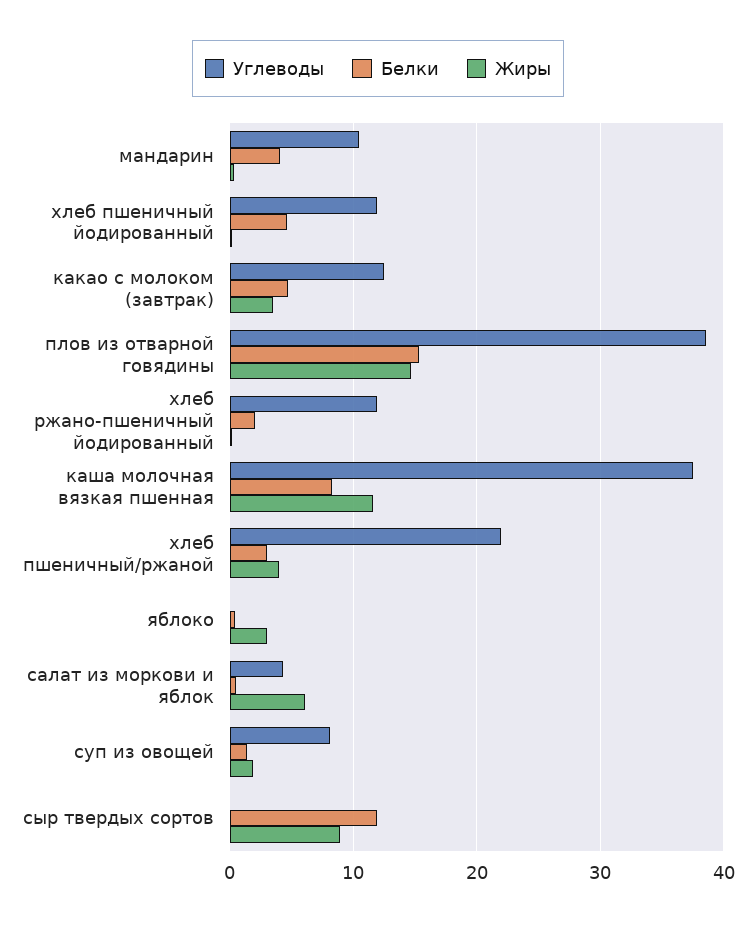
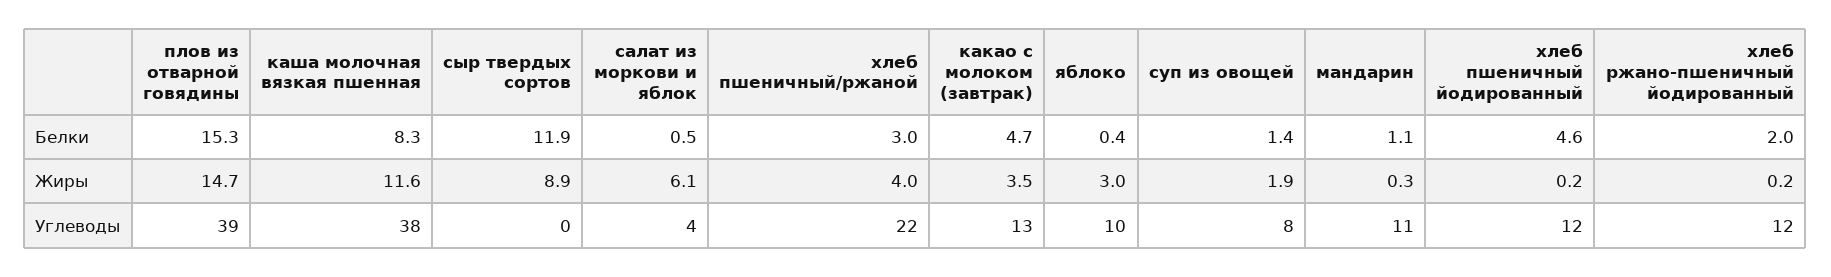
Белки, мандарин: 4 -> 1.1
Углеводы, яблоко: 0 -> 10

